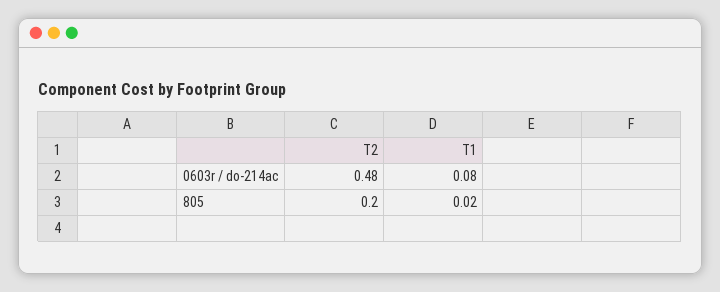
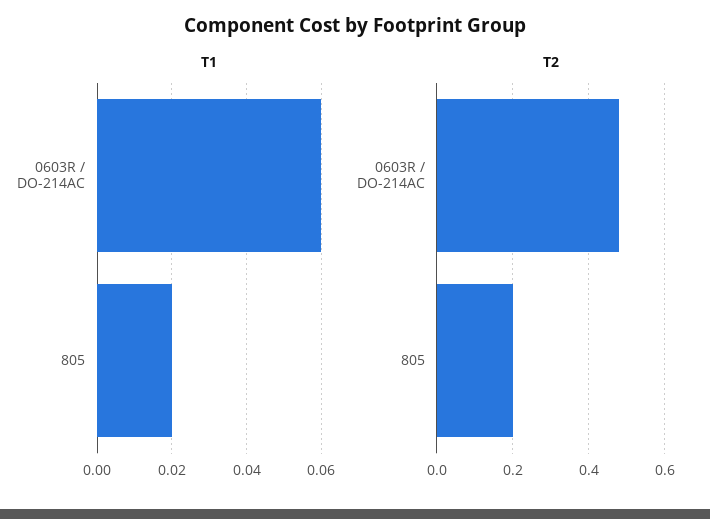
T1, 0603r / do-214ac: 0.08 -> 0.06

